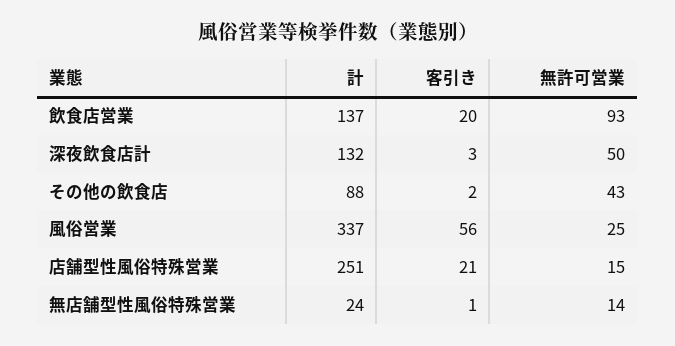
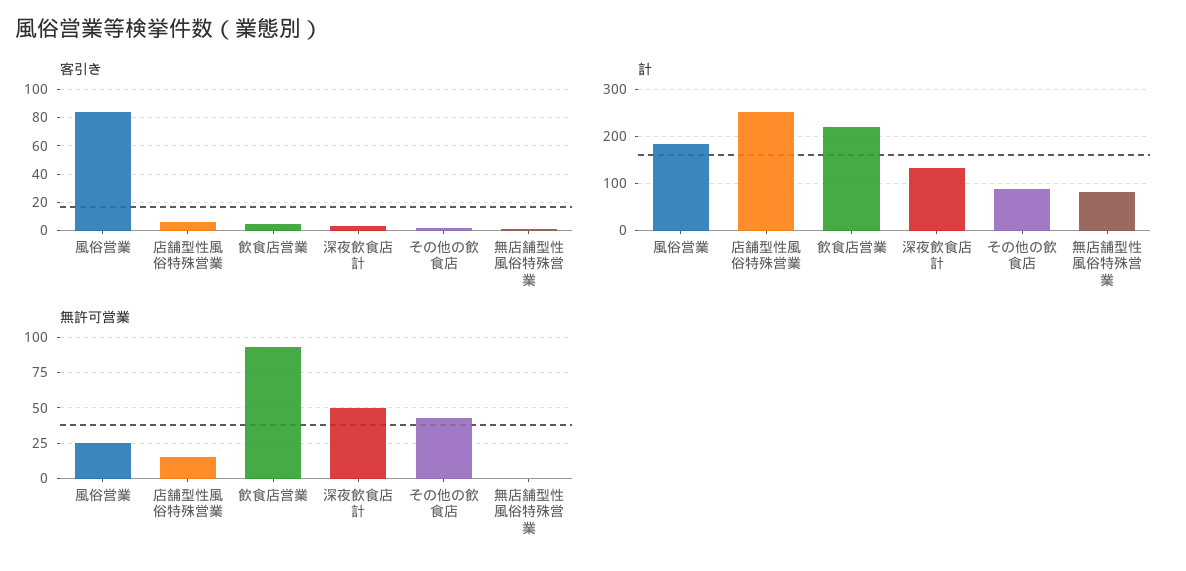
計, 飲食店営業: 137 -> 220
客引き, 飲食店営業: 20 -> 5
計, 風俗営業: 337 -> 180
客引き, 風俗営業: 56 -> 85
客引き, 店舗型性風俗特殊営業: 21 -> 5
計, 無店舗型性風俗特殊営業: 24 -> 80
無許可営業, 無店舗型性風俗特殊営業: 14 -> 0

